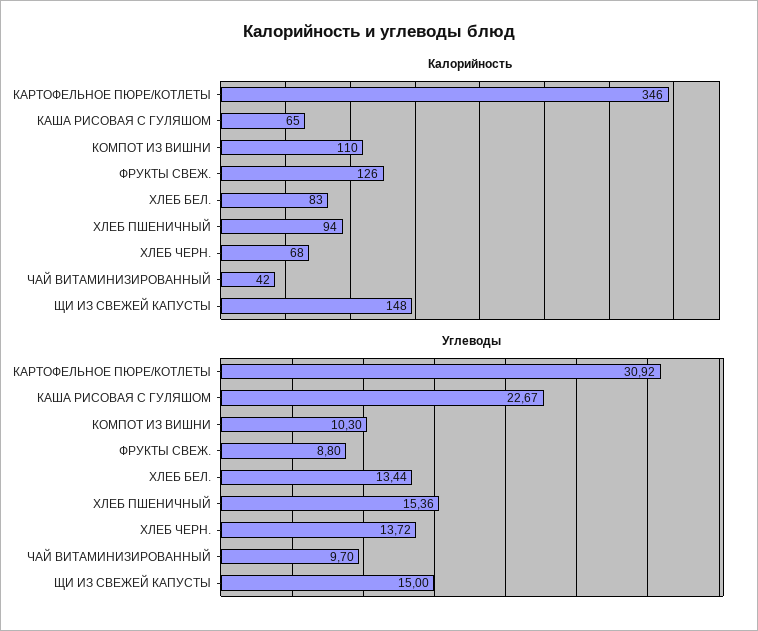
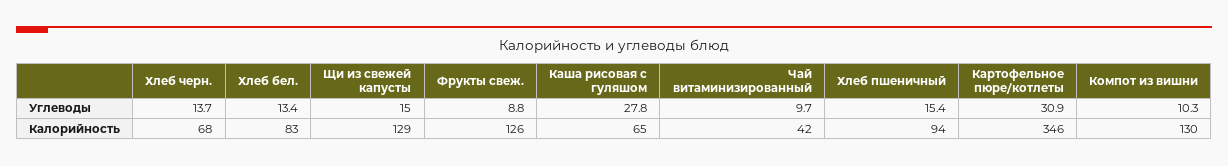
Калорийность, КОМПОТ ИЗ ВИШНИ: 110 -> 130
Калорийность, ЩИ ИЗ СВЕЖЕЙ КАПУСТЫ: 148 -> 129
Углеводы, КАША РИСОВАЯ С ГУЛЯШОМ: 22.67 -> 27.8

